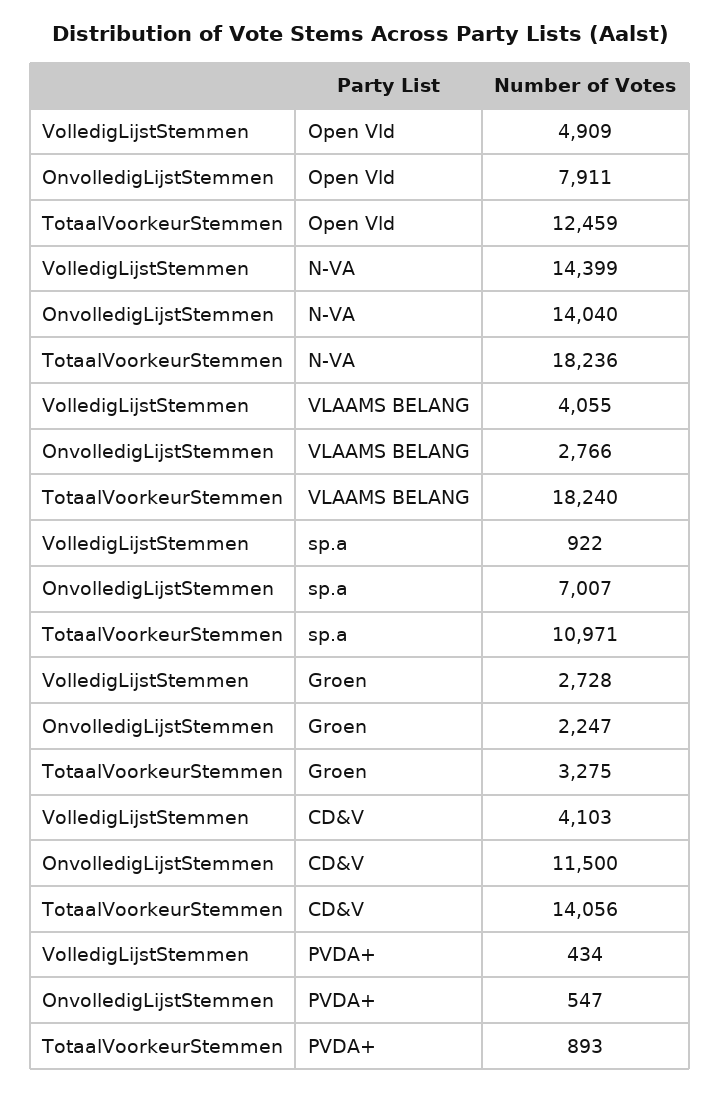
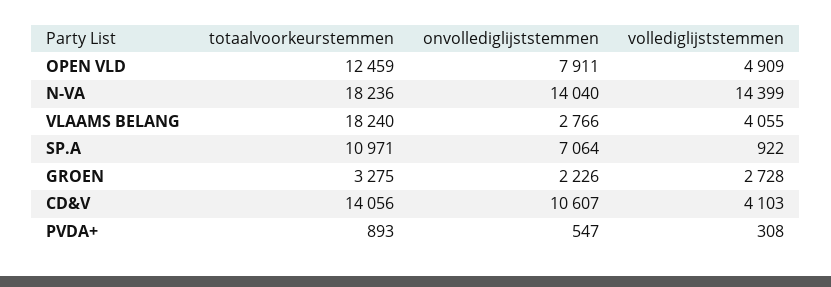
OnvolledigLijstStemmen, sp.a: 7007 -> 7064
OnvolledigLijstStemmen, Groen: 2247 -> 2226
OnvolledigLijstStemmen, CD&V: 11500 -> 10607
VolledigLijstStemmen, PVDA+: 434 -> 308

